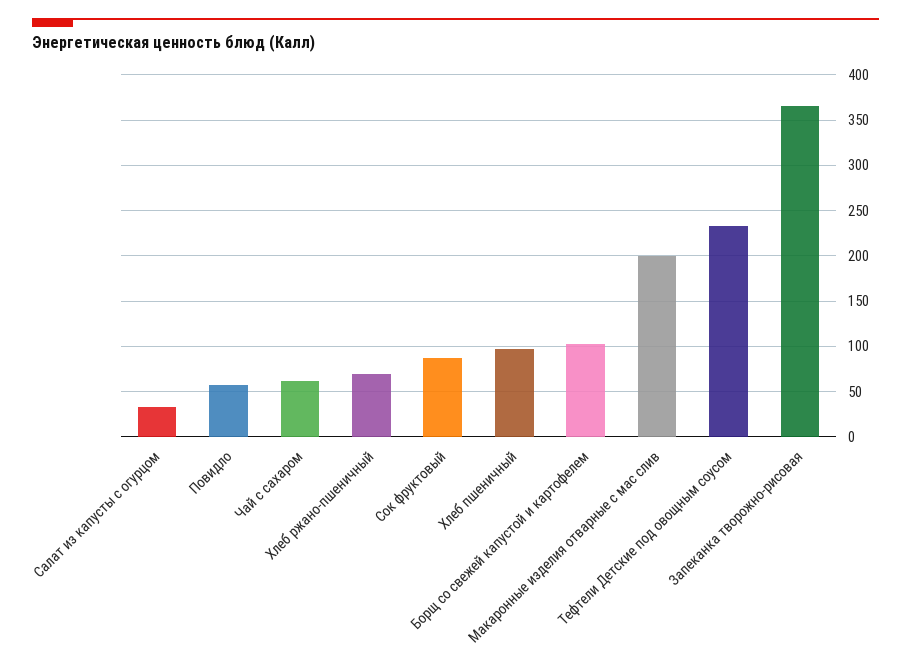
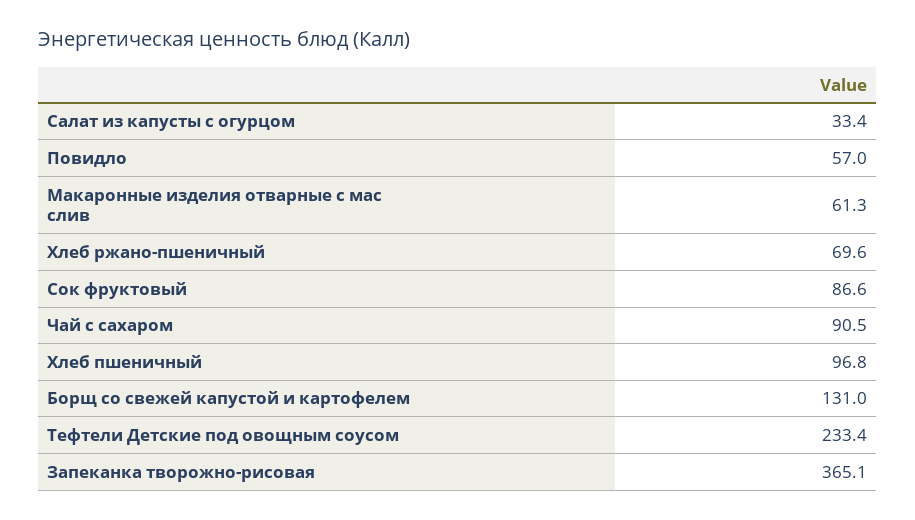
Чай с сахаром: 60 -> 90.5
Борщ со свежей капустой и картофелем: 100 -> 131
Макаронные изделия отварные с мас слив: 200 -> 61.3

